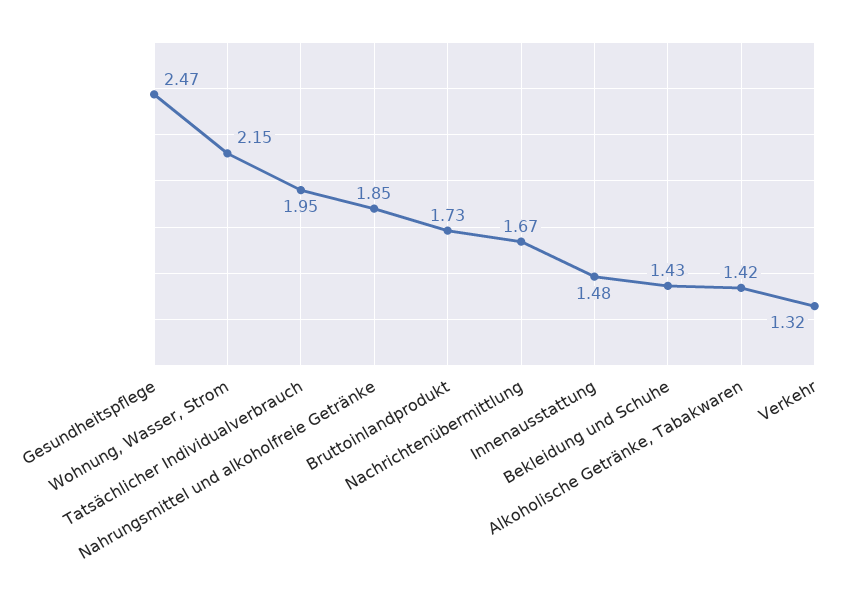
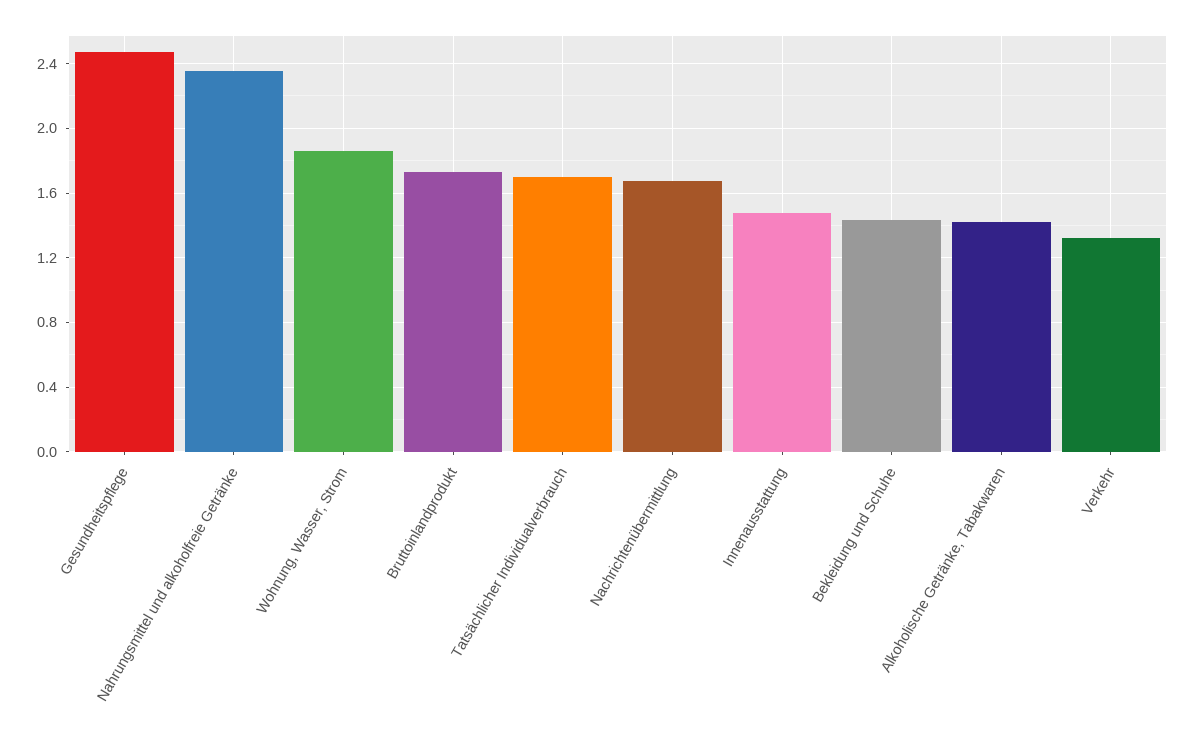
Wohnung, Wasser, Strom: 2.15 -> 1.85
Tatsächlicher Individualverbrauch: 1.95 -> 1.7
Nahrungsmittel und alkoholfreie Getränke: 1.85 -> 2.35

